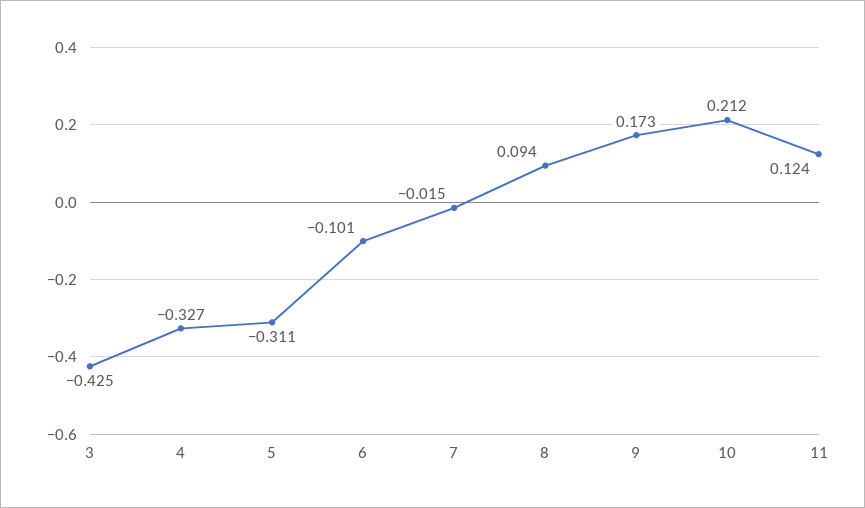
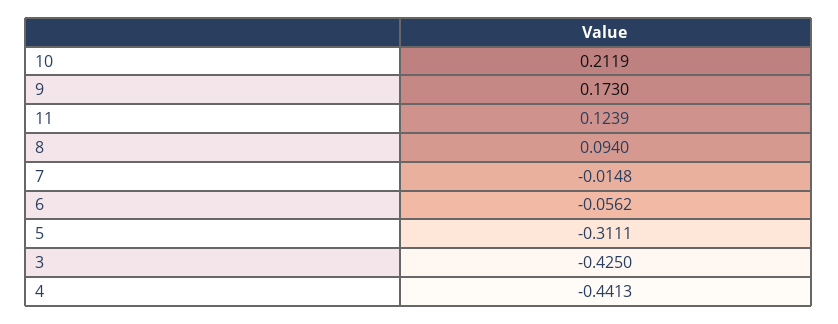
4: -0.327 -> -0.4413
6: -0.101 -> -0.0562

